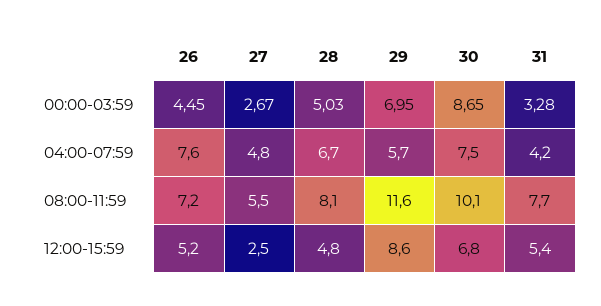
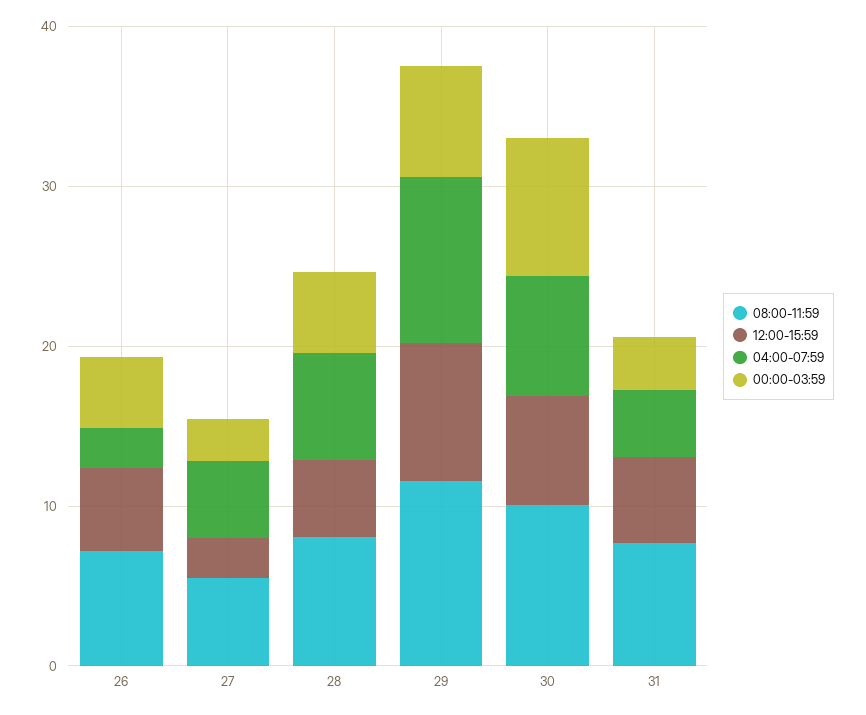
04:00-07:59, 26: 7.6 -> 2
04:00-07:59, 29: 5.7 -> 10

